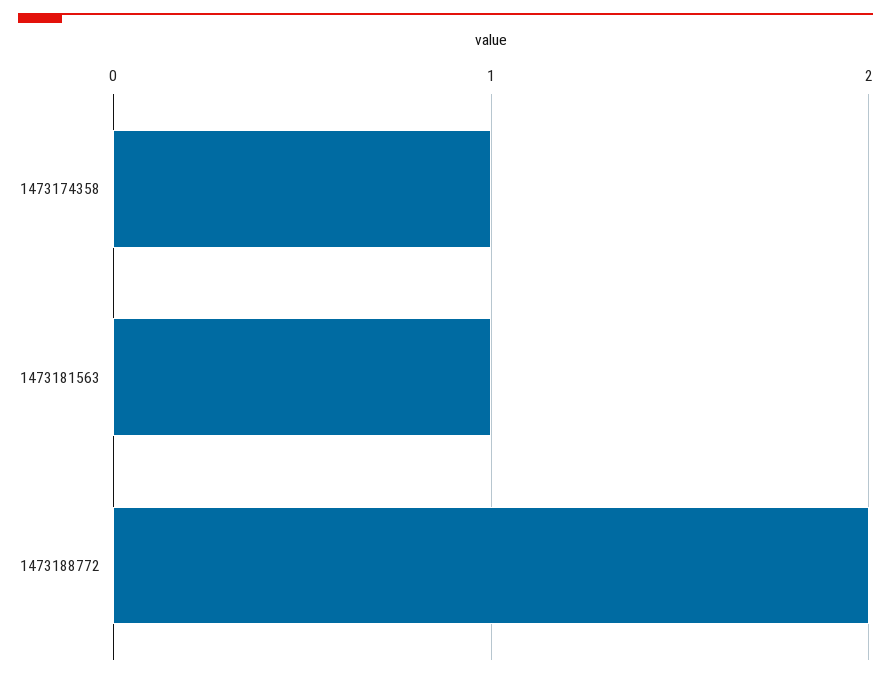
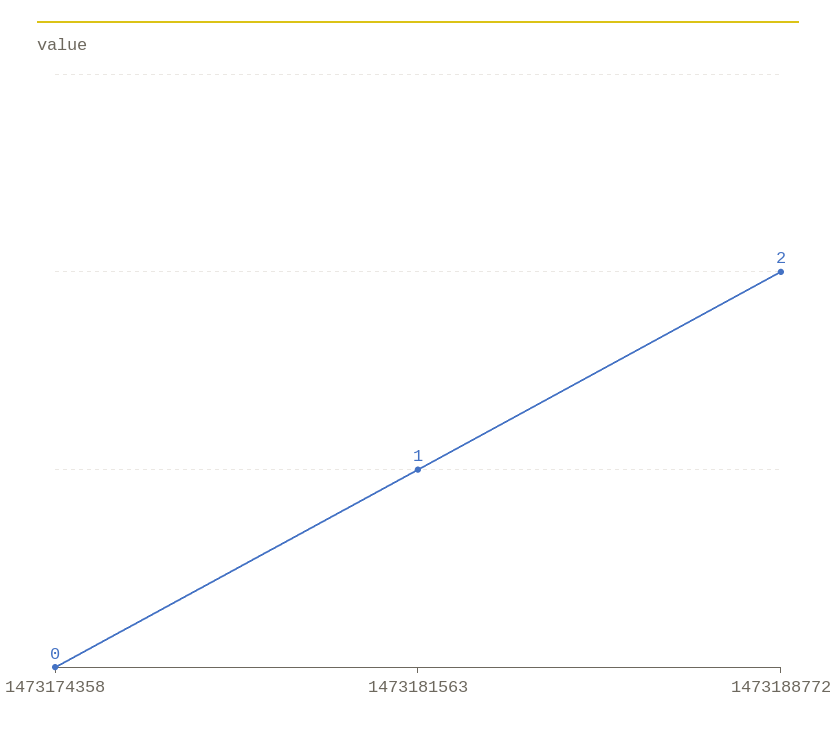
1473174358: 1 -> 0

